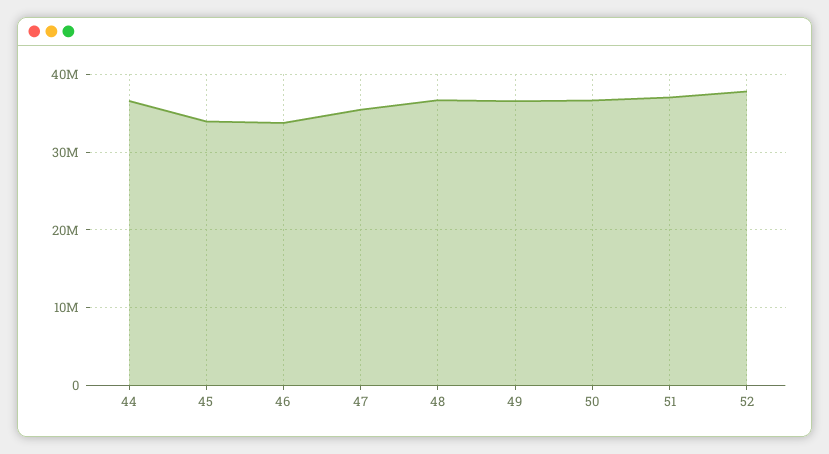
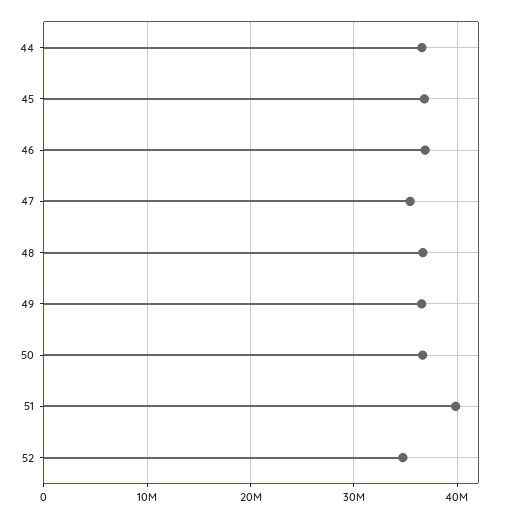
45: 34000000 -> 37000000
46: 34000000 -> 37000000
51: 37000000 -> 40000000
52: 38000000 -> 35000000

